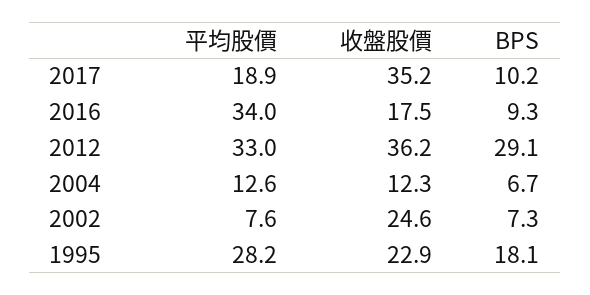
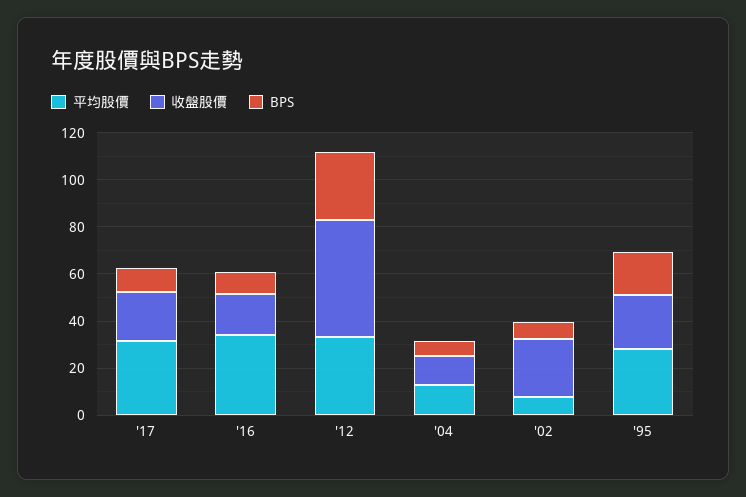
平均股價, 2017: 18.9 -> 30
收盤股價, 2017: 35.2 -> 20
收盤股價, 2012: 36.2 -> 50

